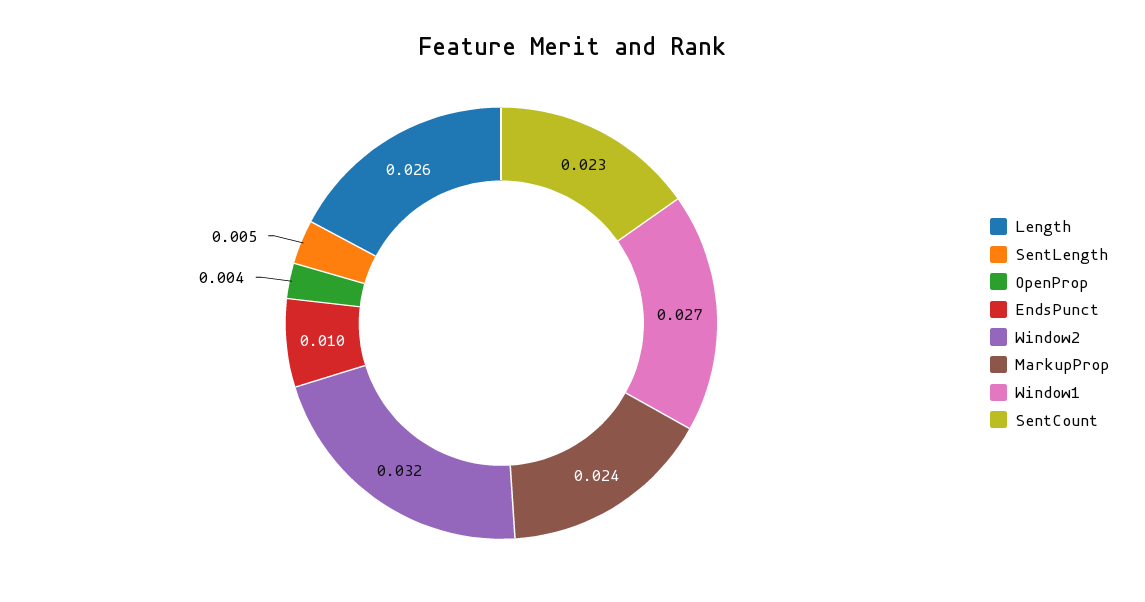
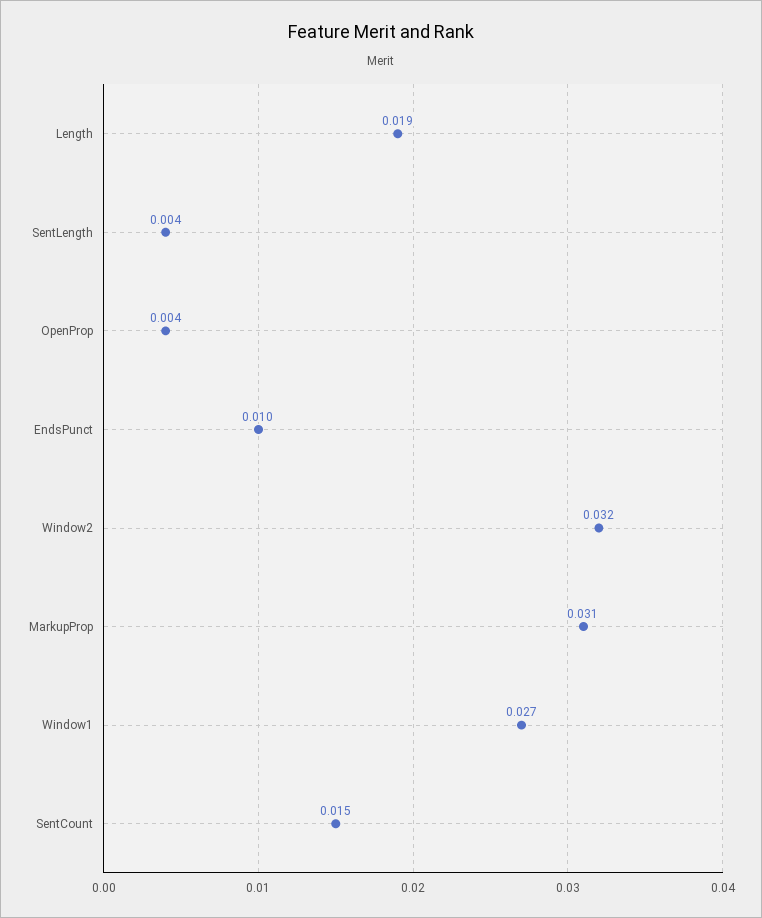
Length: 0.026 -> 0.019
SentLength: 0.005 -> 0.004
MarkupProp: 0.024 -> 0.031
SentCount: 0.023 -> 0.015

